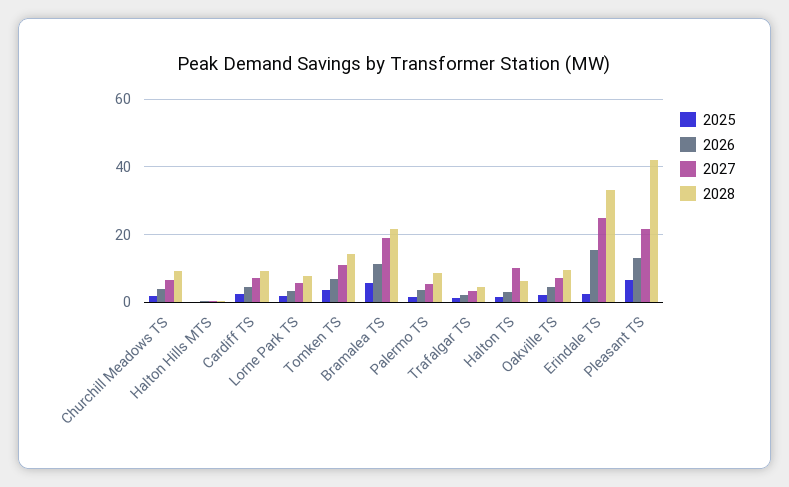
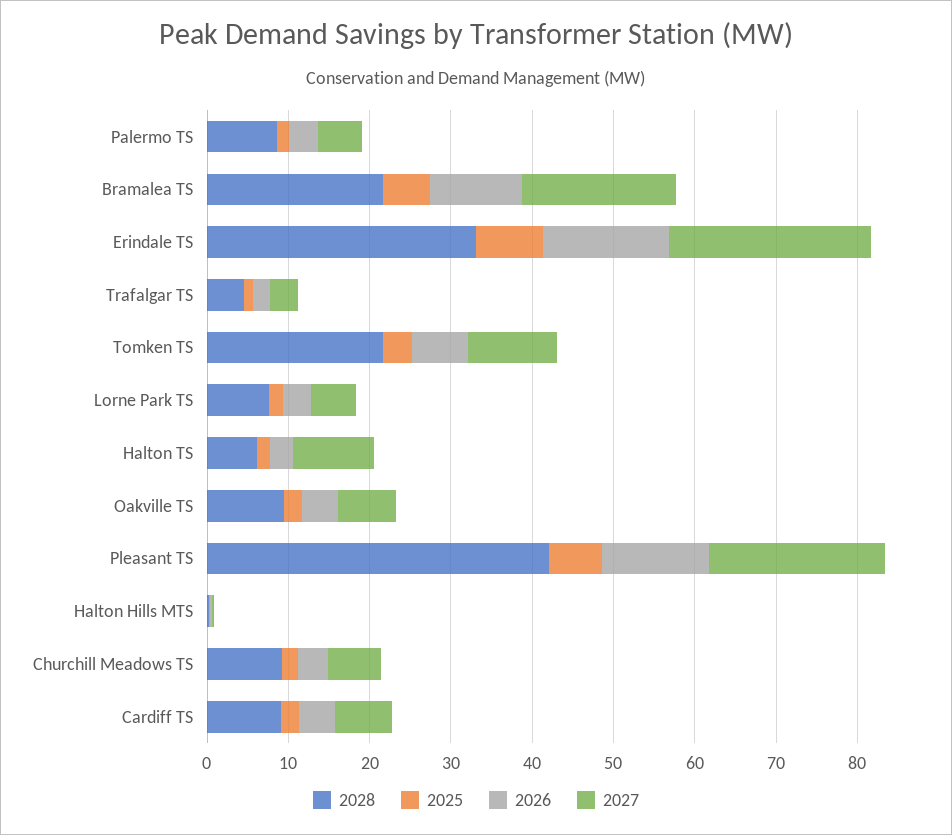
2028, Tomken TS: 14 -> 22
2025, Erindale TS: 2 -> 8

